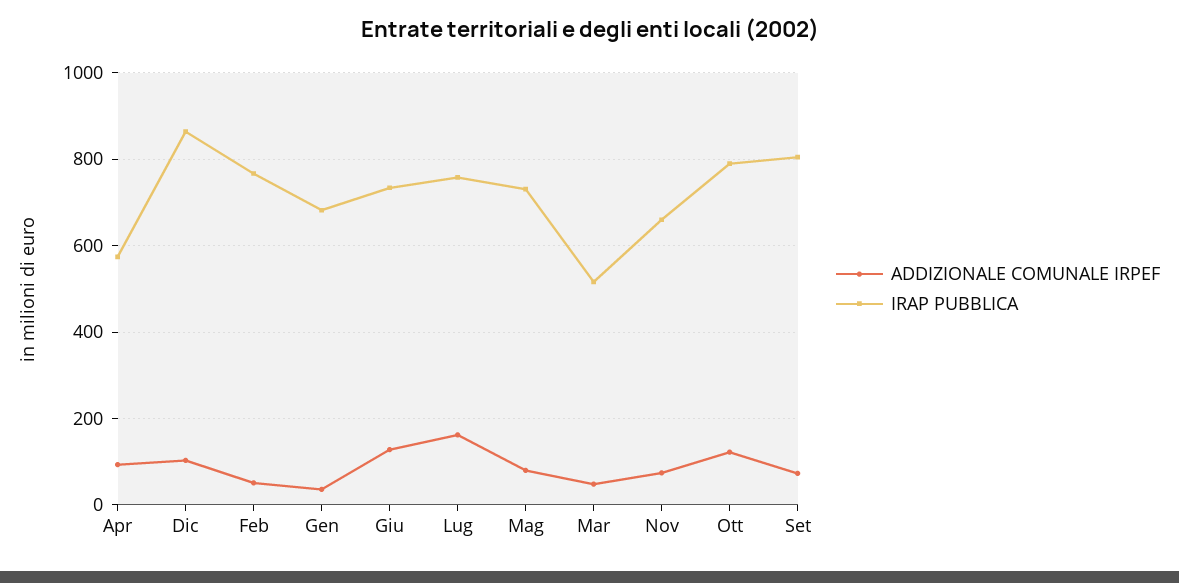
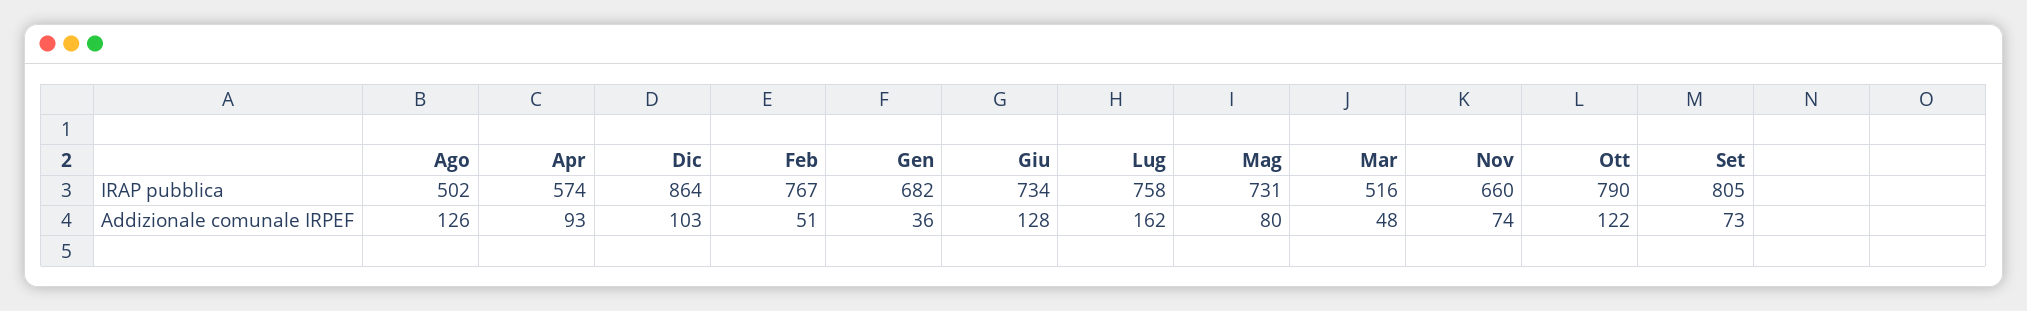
IRAP PUBBLICA, Ago: none -> 502
ADDIZIONALE COMUNALE IRPEF, Ago: none -> 126

